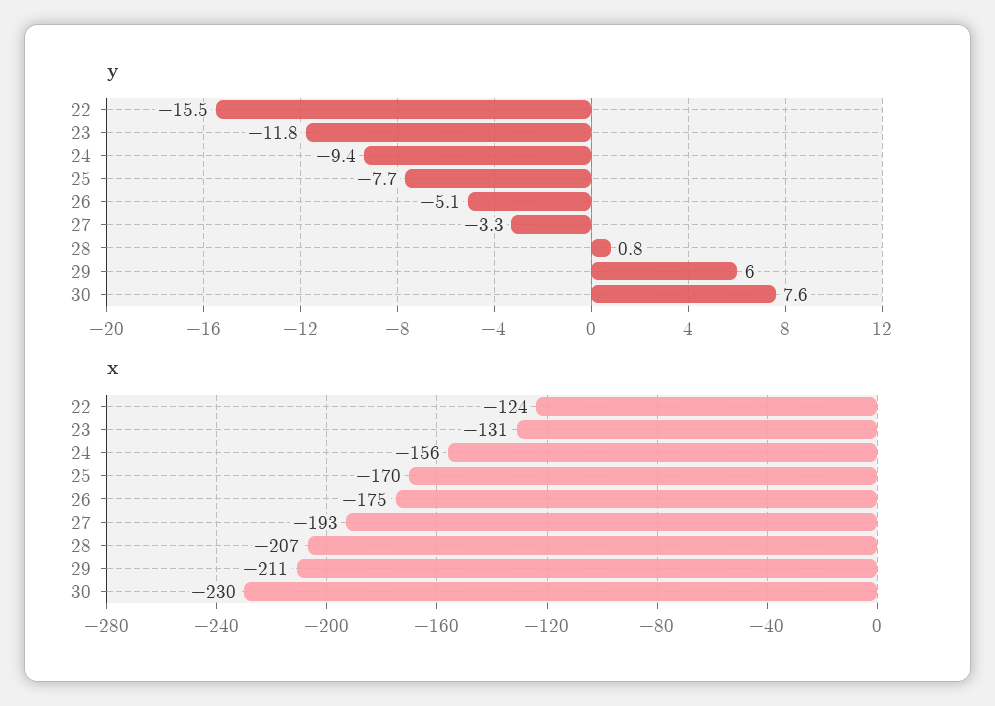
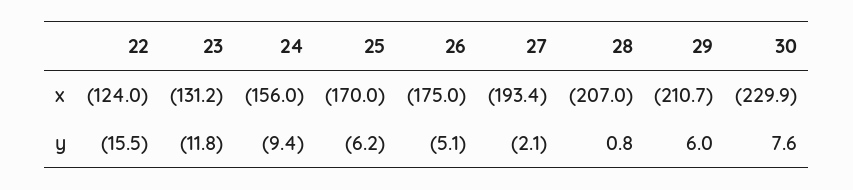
y, 25: -7.7 -> -6.2
y, 27: -3.3 -> -2.1

